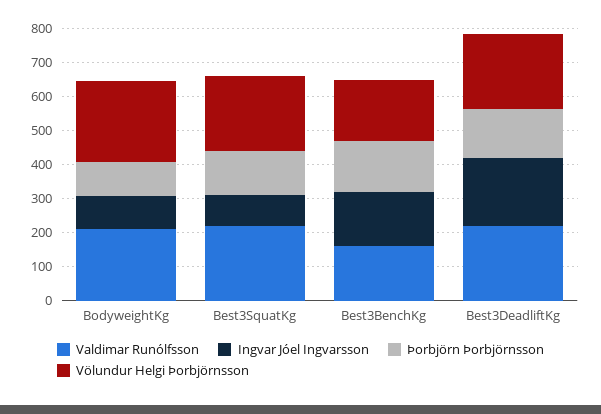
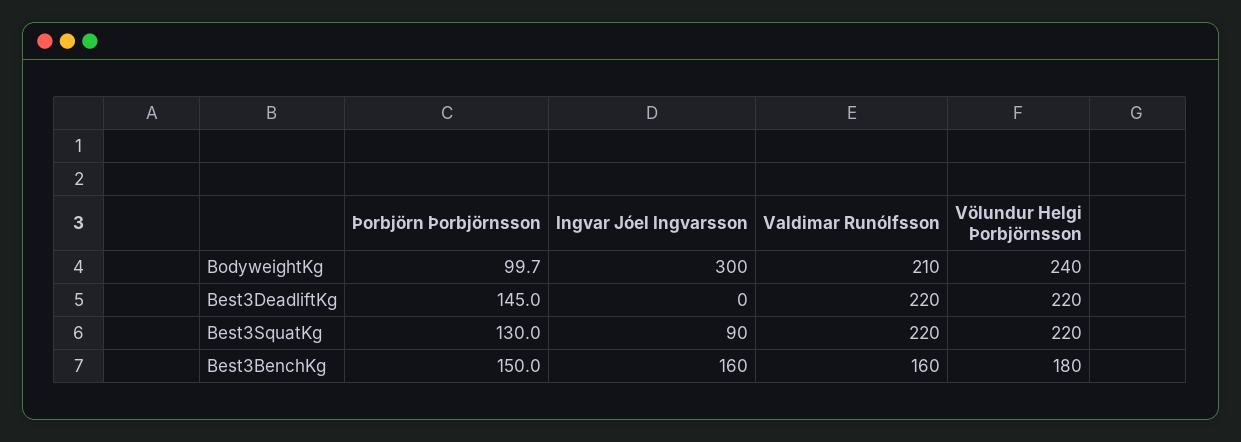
Ingvar Jóel Ingvarsson, BodyweightKg: 100 -> 300
Ingvar Jóel Ingvarsson, Best3DeadliftKg: 200 -> 0

